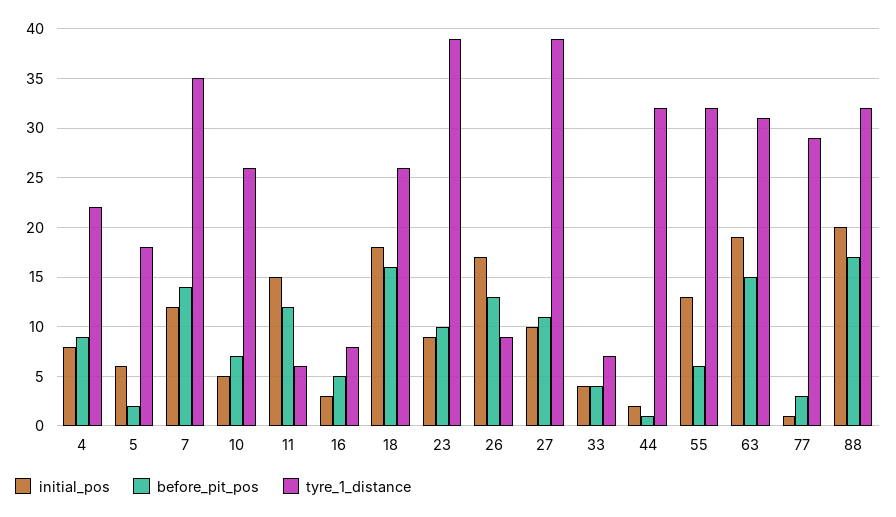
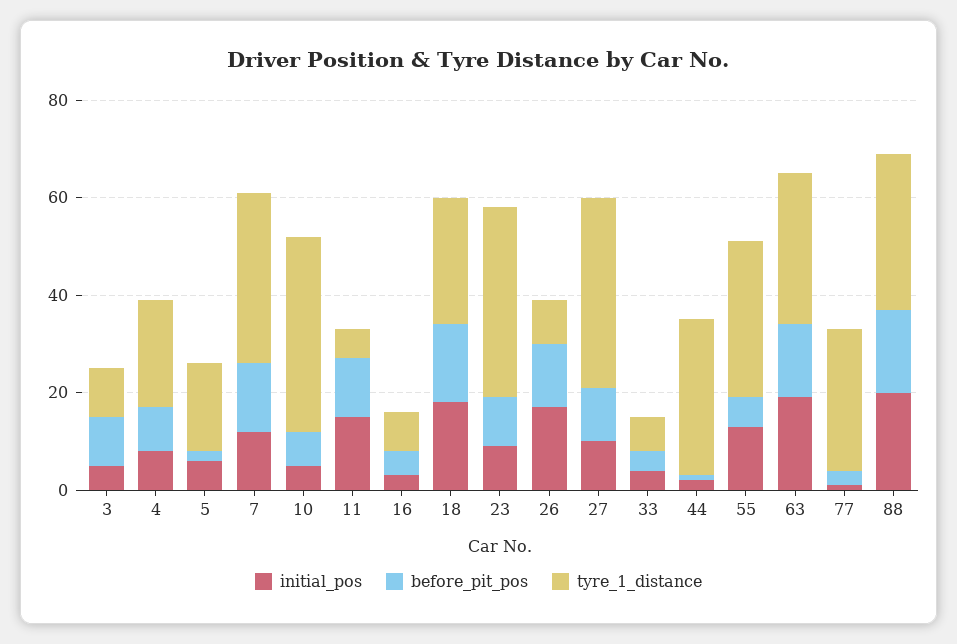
tyre_1_distance, 10: 26 -> 40
initial_pos, 3: none -> 5
before_pit_pos, 3: none -> 10
tyre_1_distance, 3: none -> 10

